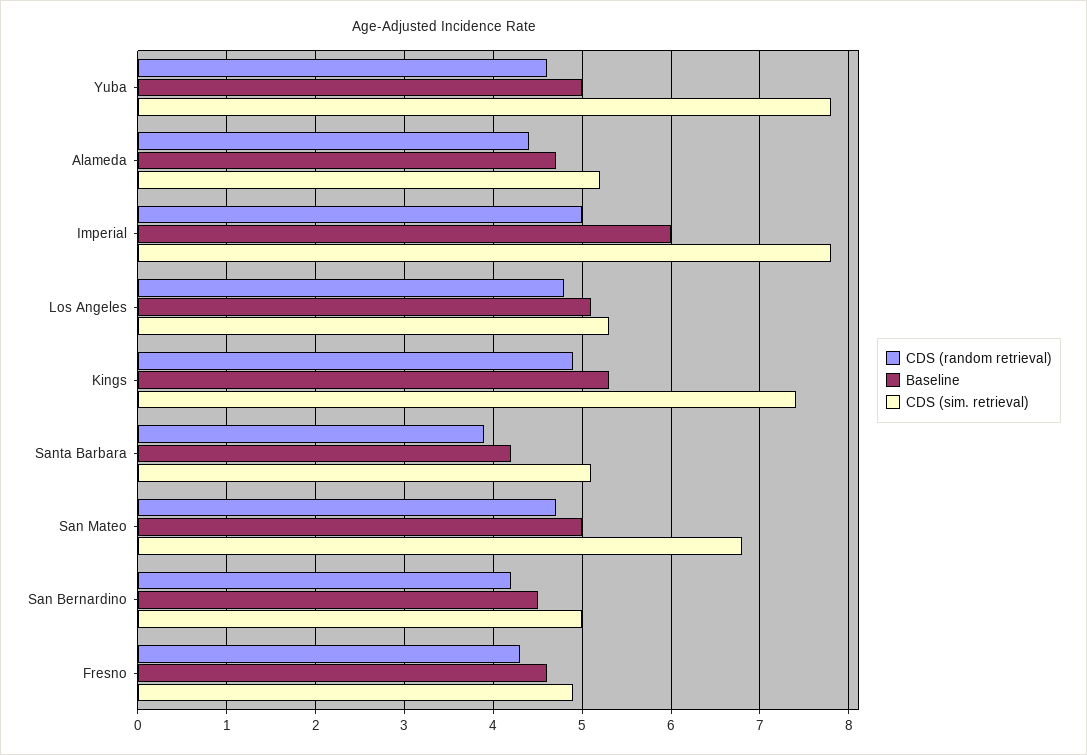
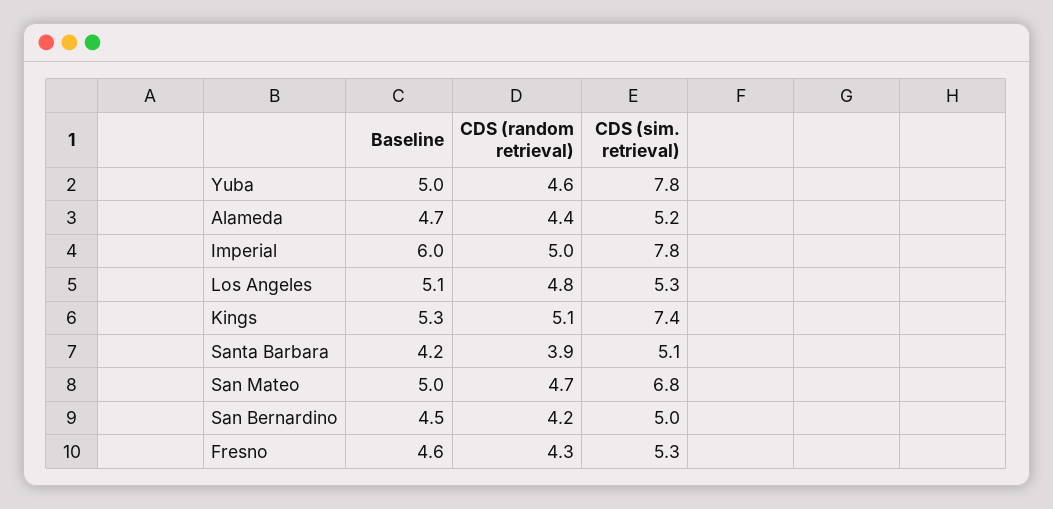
CDS (random retrieval), Kings: 4.9 -> 5.1
CDS (sim. retrieval), Fresno: 4.9 -> 5.3

